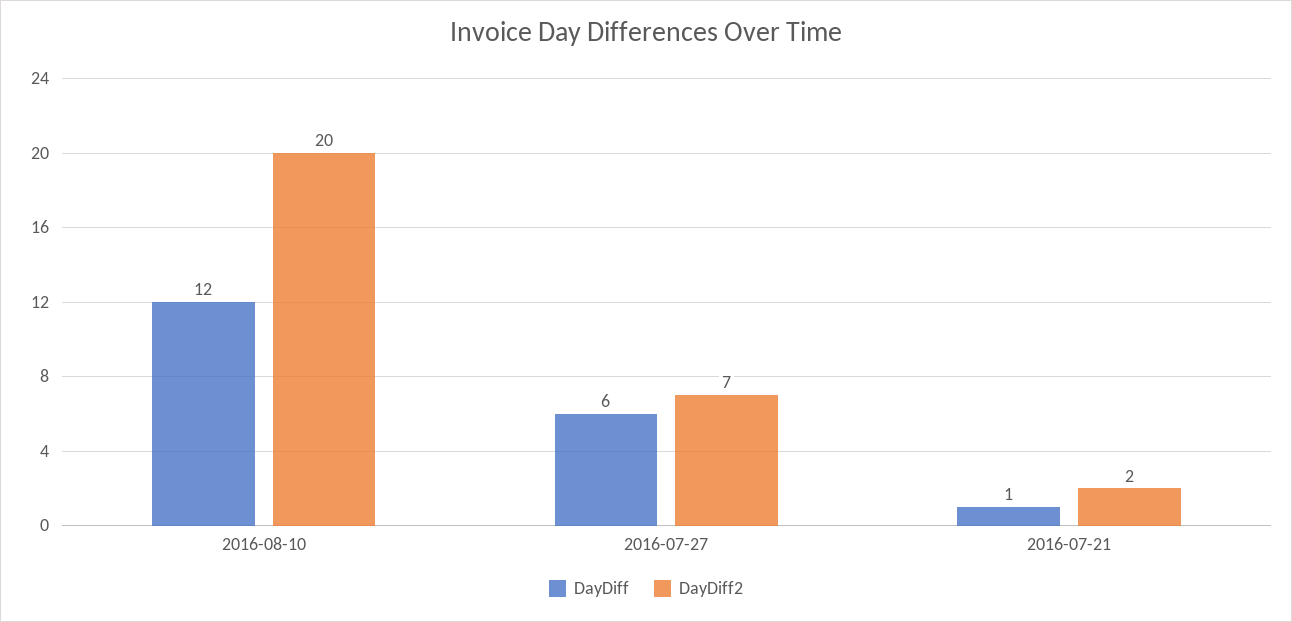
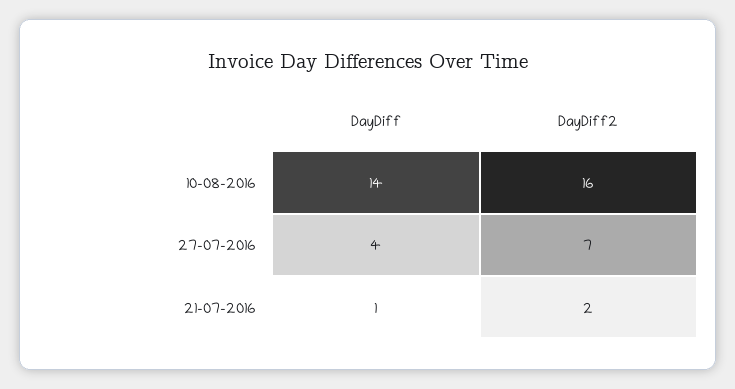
DayDiff, 2016-08-10: 12 -> 14
DayDiff2, 2016-08-10: 20 -> 16
DayDiff, 2016-07-27: 6 -> 4

